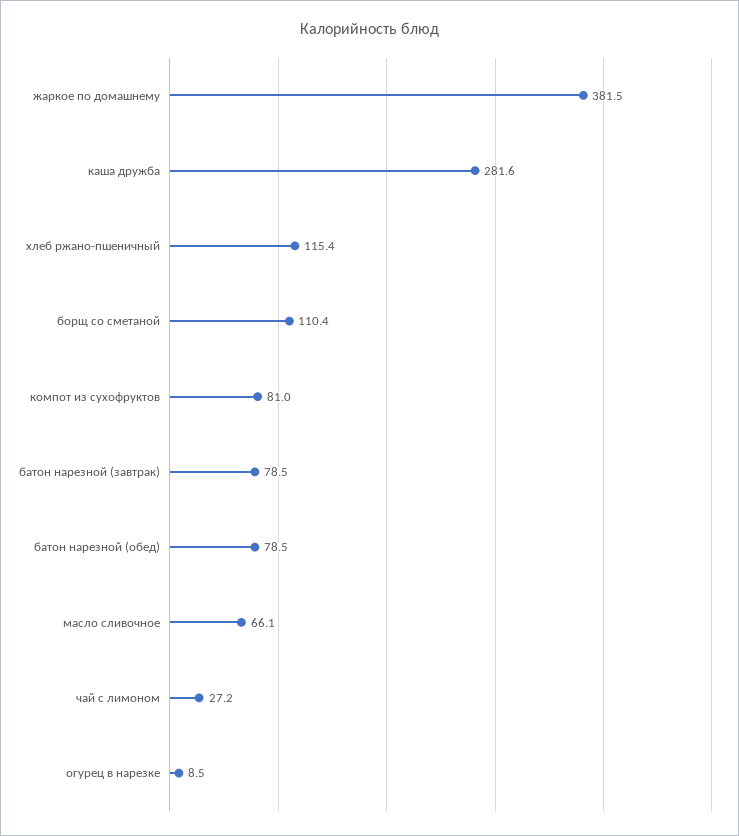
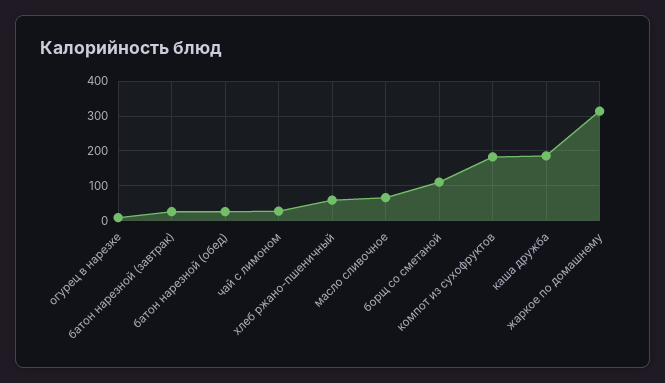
жаркое по домашнему: 381.5 -> 320
каша дружба: 281.6 -> 180
хлеб ржано-пшеничный: 115.4 -> 60
компот из сухофруктов: 81 -> 180
батон нарезной (завтрак): 78.5 -> 20
батон нарезной (обед): 78.5 -> 20

